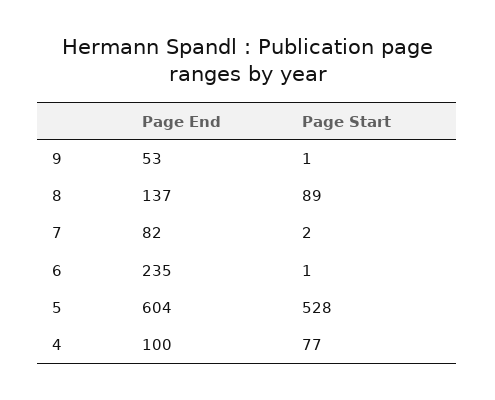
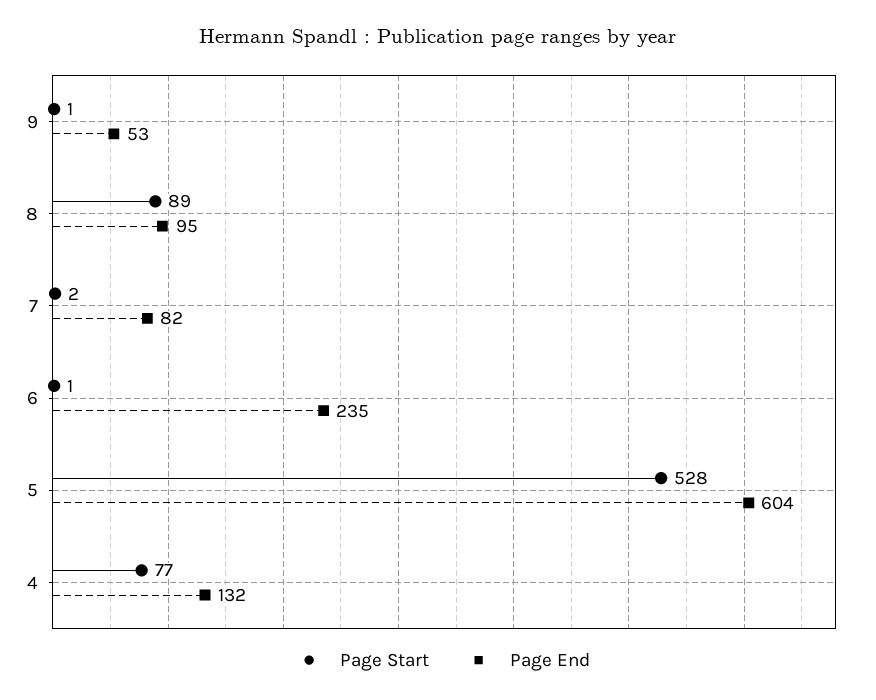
Page End, 8: 137 -> 95
Page End, 4: 100 -> 132

